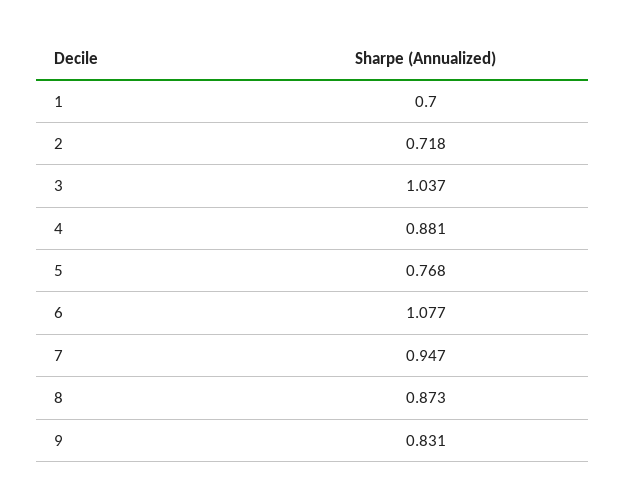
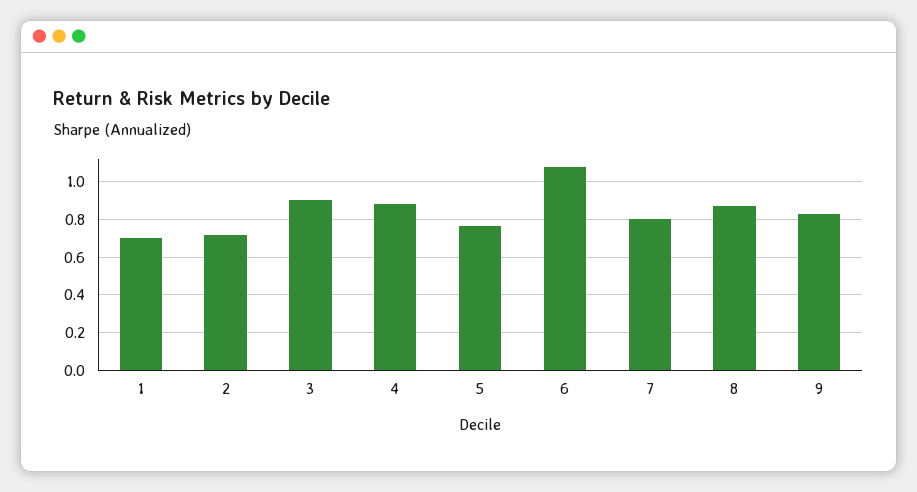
3: 1.037 -> 0.9
7: 0.947 -> 0.8

